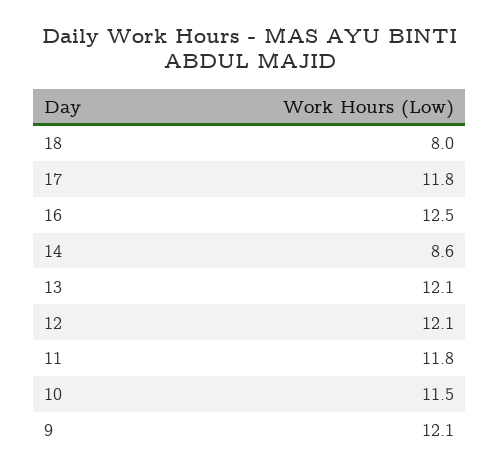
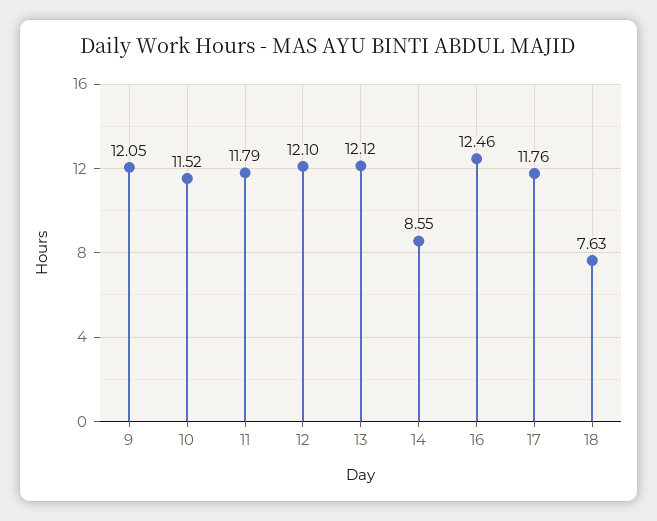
18: 8 -> 7.63

